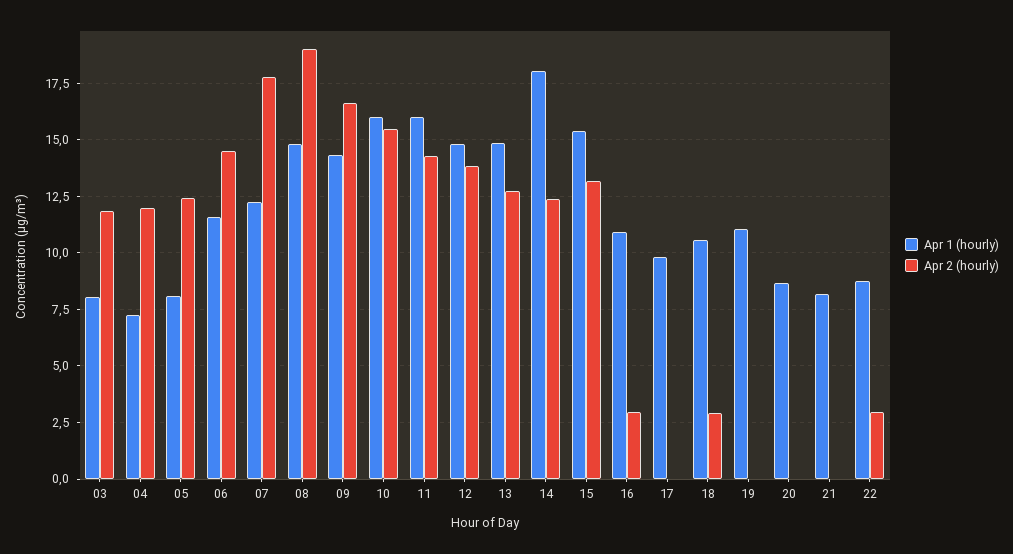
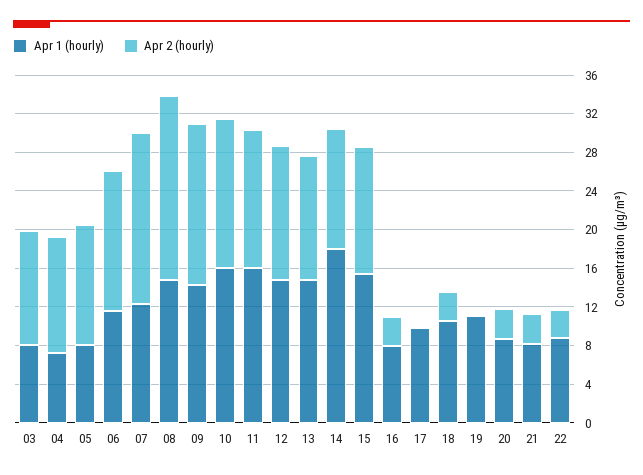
Apr 1 (hourly), 16: 11 -> 8
Apr 2 (hourly), 20: 0 -> 3
Apr 2 (hourly), 21: 0 -> 3

